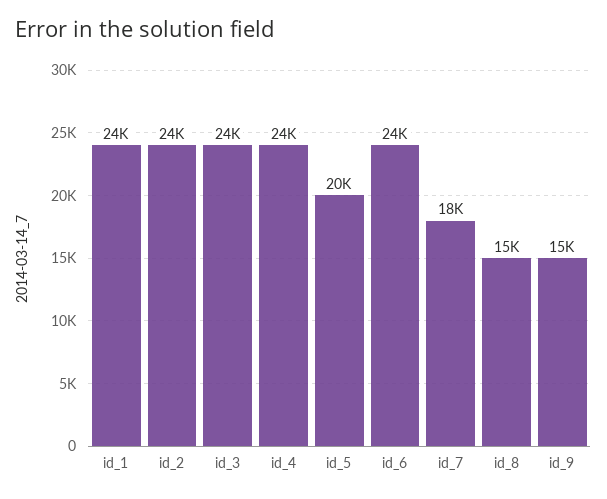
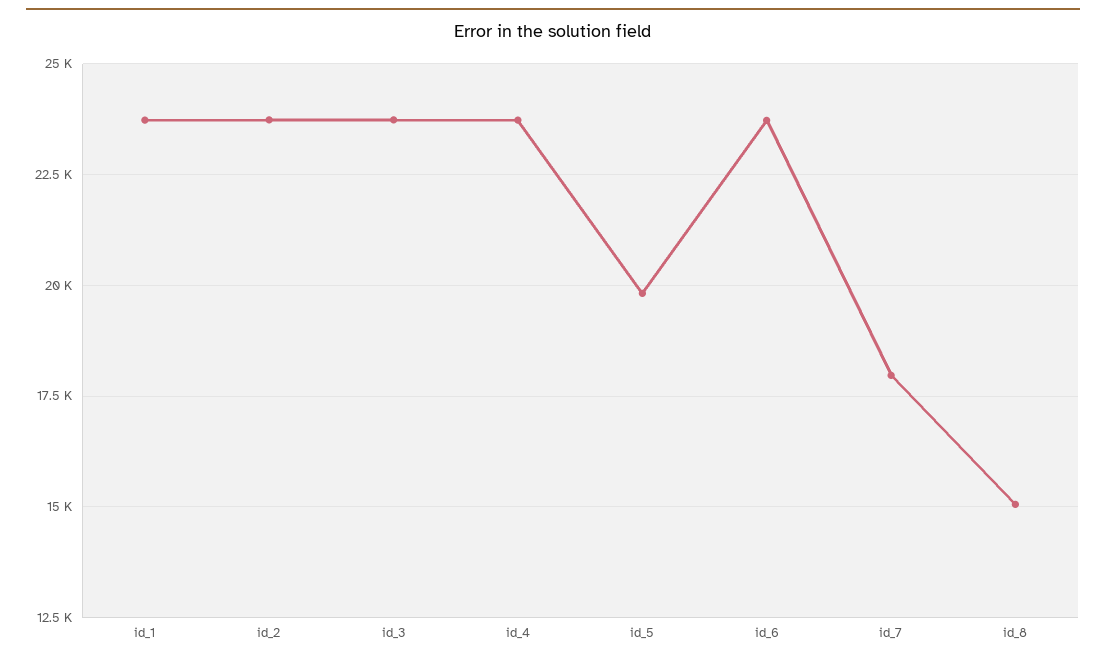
id_9: 15000 -> none

